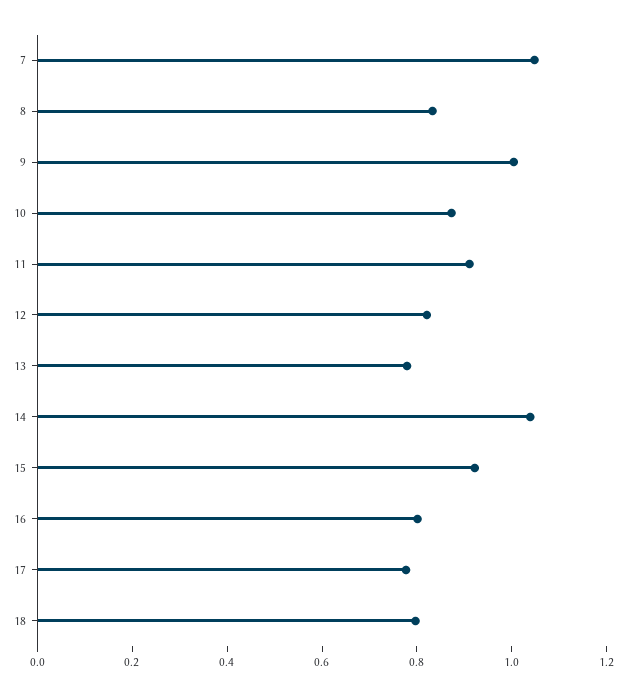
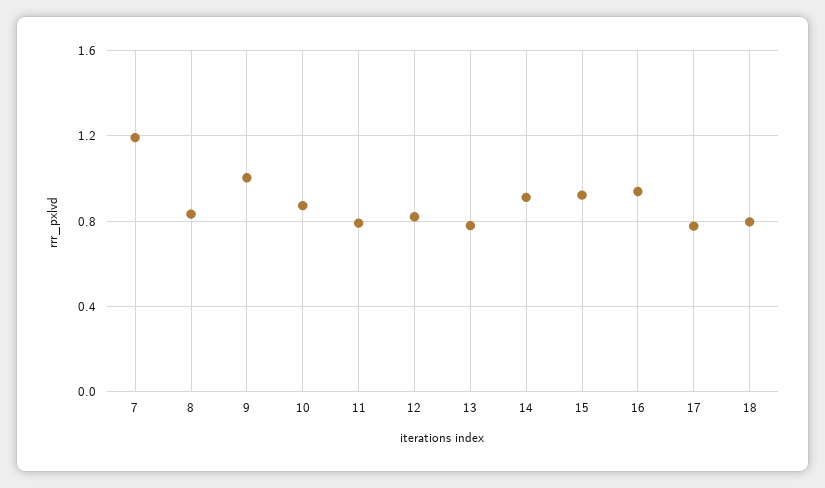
7: 1.05 -> 1.2
11: 0.9 -> 0.8
14: 1.05 -> 0.9
16: 0.8 -> 0.95

